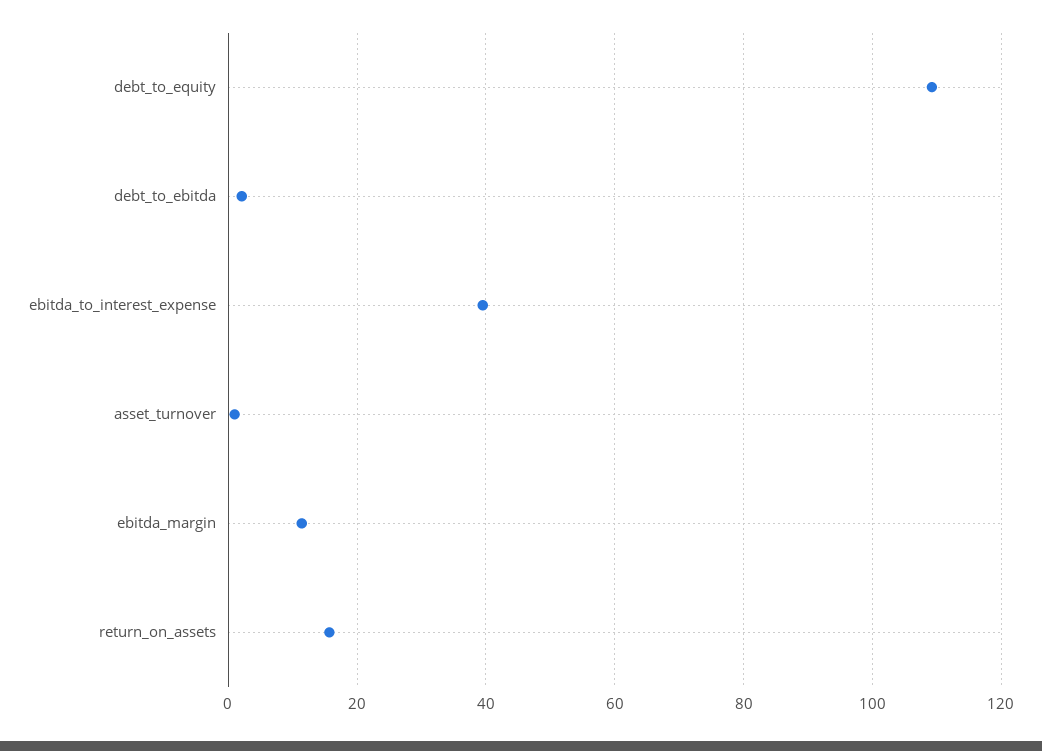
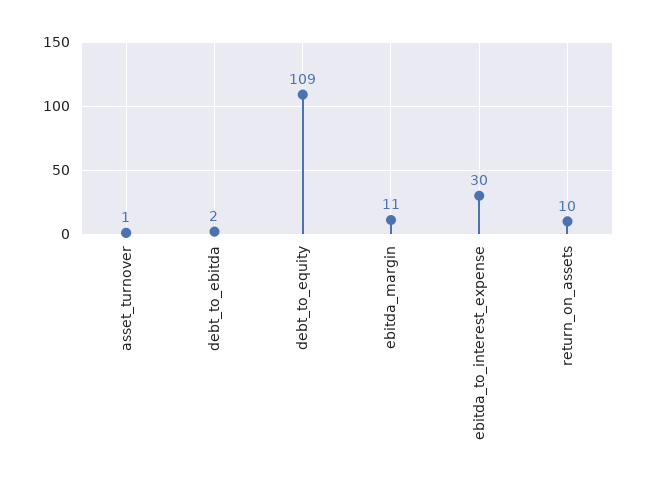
ebitda_to_interest_expense: 40 -> 30
return_on_assets: 16 -> 10

